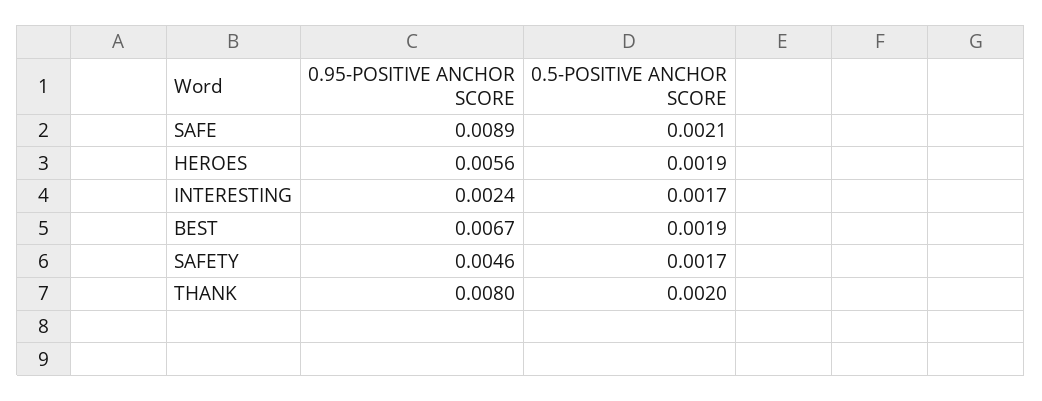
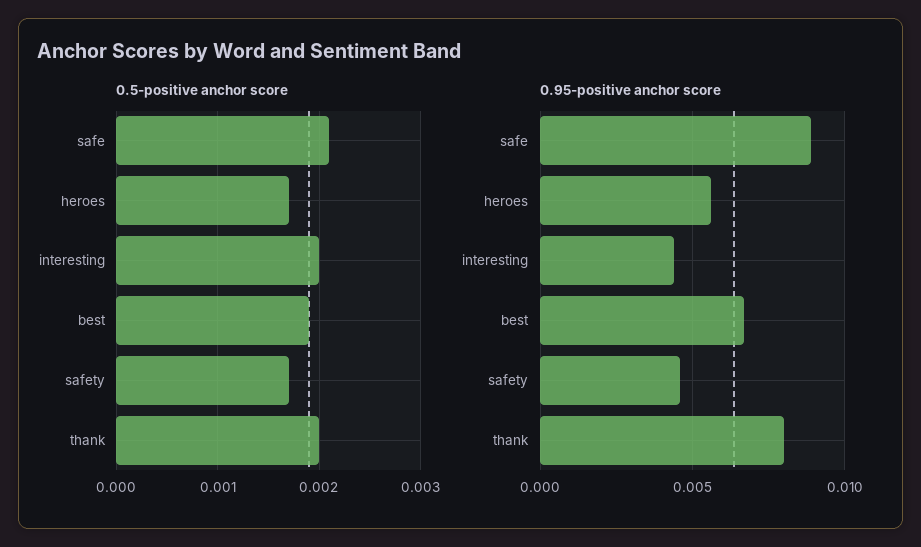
0.5-POSITIVE ANCHOR SCORE, HEROES: 0.0019 -> 0.0017
0.95-POSITIVE ANCHOR SCORE, INTERESTING: 0.0024 -> 0.0045
0.5-POSITIVE ANCHOR SCORE, INTERESTING: 0.0017 -> 0.002

